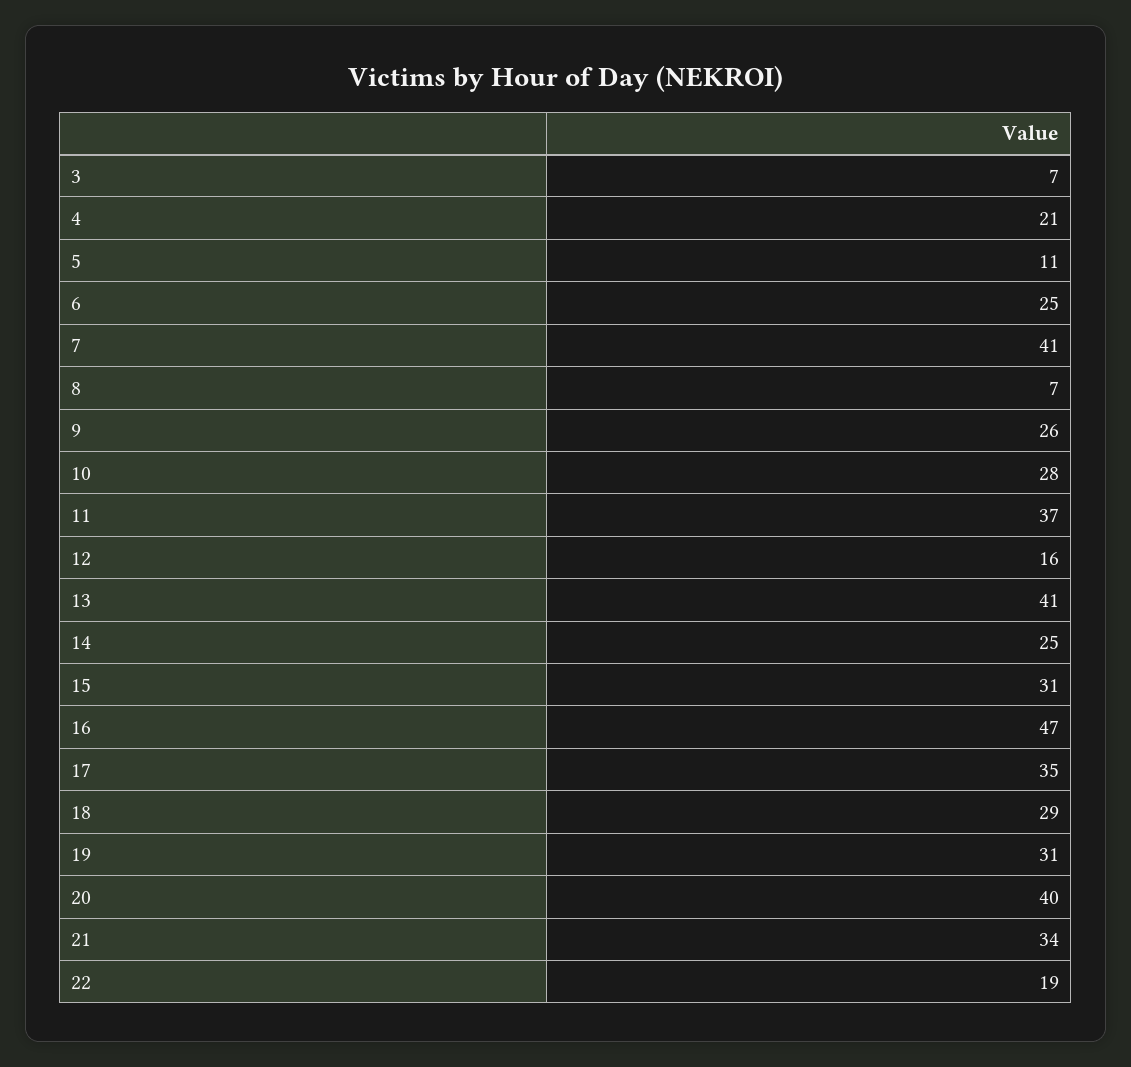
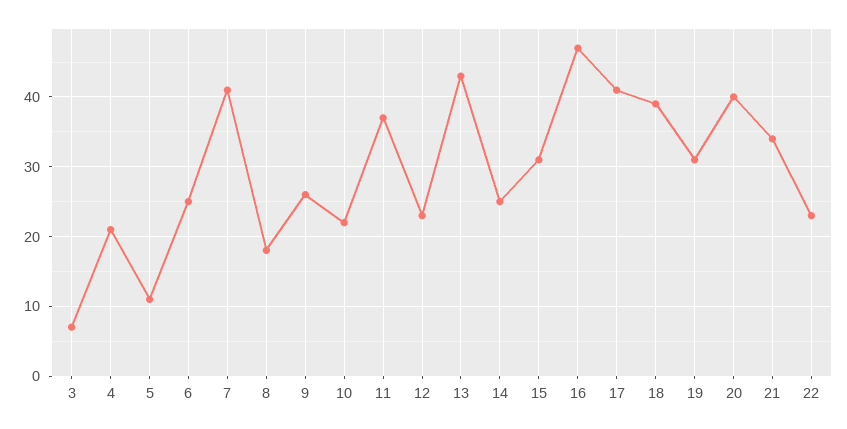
8: 7 -> 18
10: 28 -> 22
12: 16 -> 23
13: 41 -> 43
17: 35 -> 41
18: 29 -> 39
22: 19 -> 23

